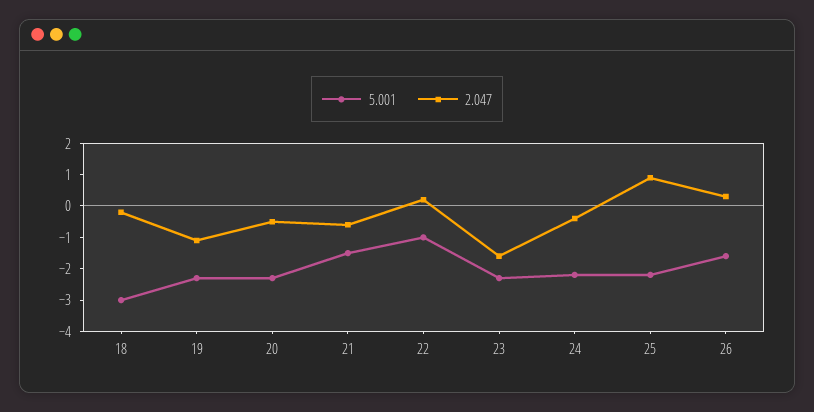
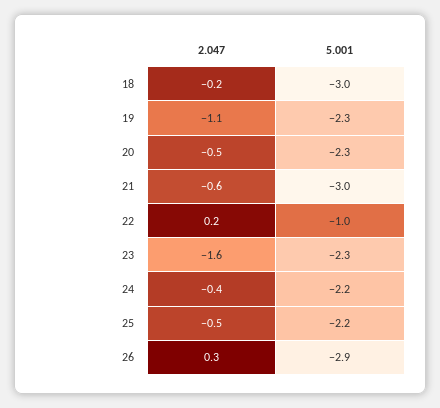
5.001, 21: -1.5 -> -3
2.047, 25: 1 -> -0.5
5.001, 26: -1.5 -> -2.9

